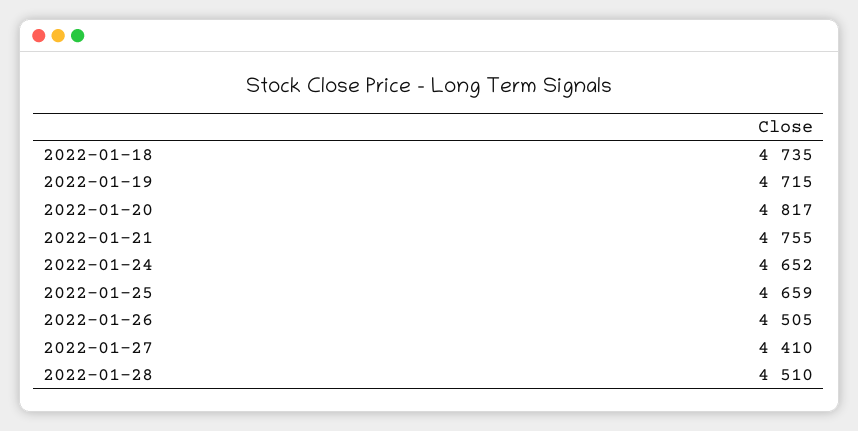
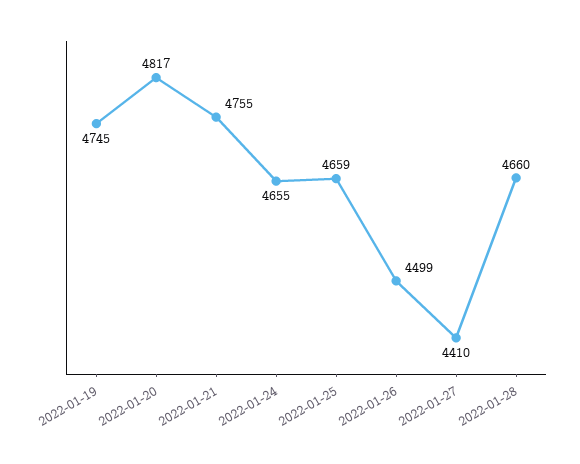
2022-01-18: 4735 -> none
2022-01-19: 4715 -> 4745
2022-01-24: 4652 -> 4655
2022-01-26: 4505 -> 4499
2022-01-28: 4510 -> 4660

